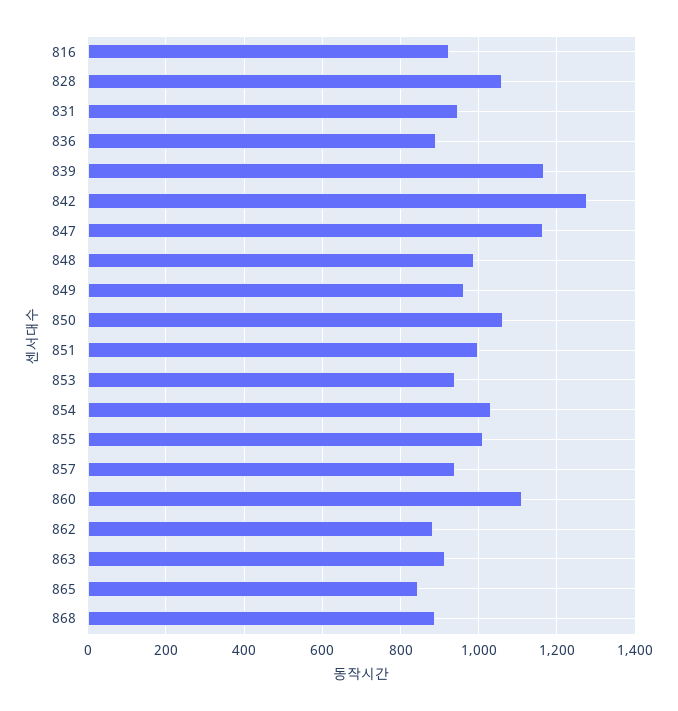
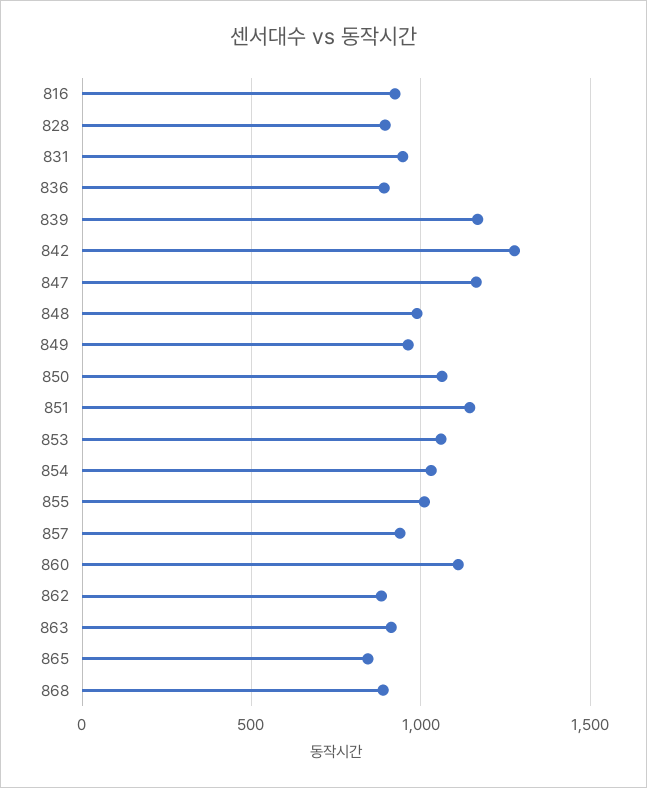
828: 1060 -> 900
851: 1000 -> 1150
853: 940 -> 1050

